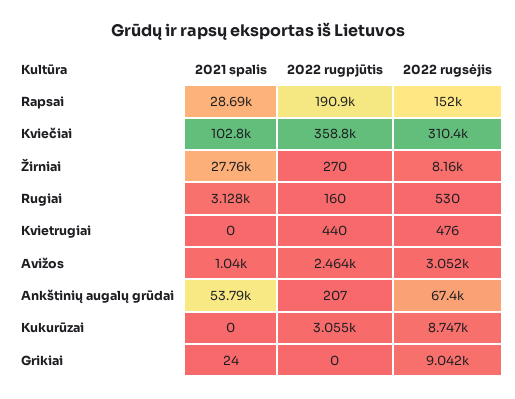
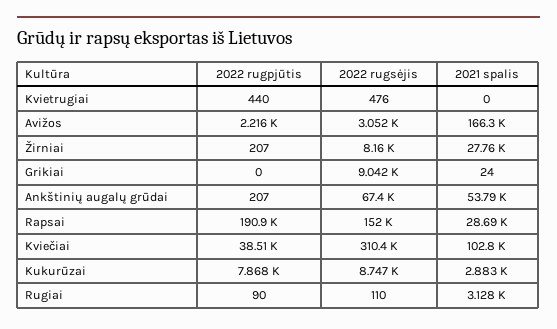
2022 rugpjūtis, Kviečiai: 358800 -> 38510
2022 rugpjūtis, Žirniai: 270 -> 207
2022 rugpjūtis, Rugiai: 160 -> 90
2022 rugsėjis, Rugiai: 530 -> 110
2021 spalis, Avižos: 1040 -> 166300
2022 rugpjūtis, Avižos: 2464 -> 2216
2021 spalis, Kukurūzai: 0 -> 2883
2022 rugpjūtis, Kukurūzai: 3055 -> 7868

